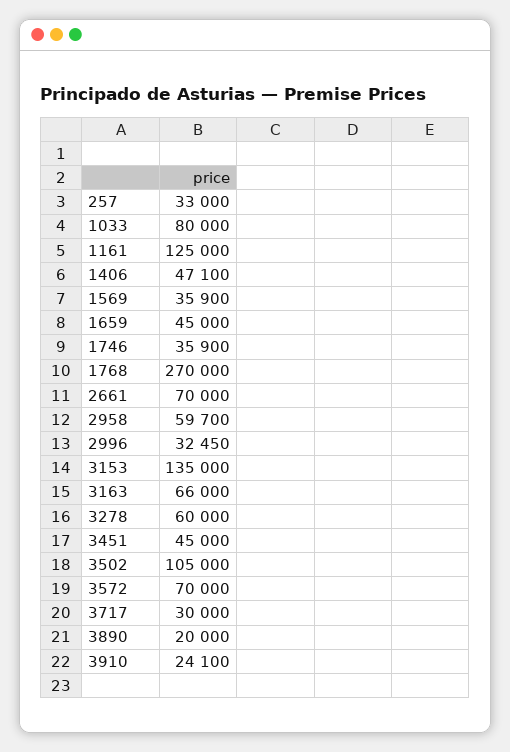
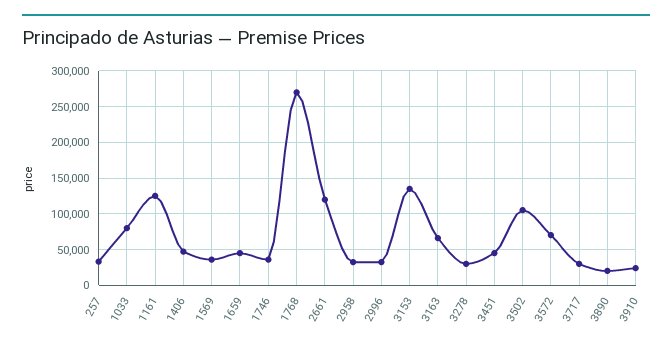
2661: 70000 -> 120000
2958: 59700 -> 30000
3278: 60000 -> 30000

